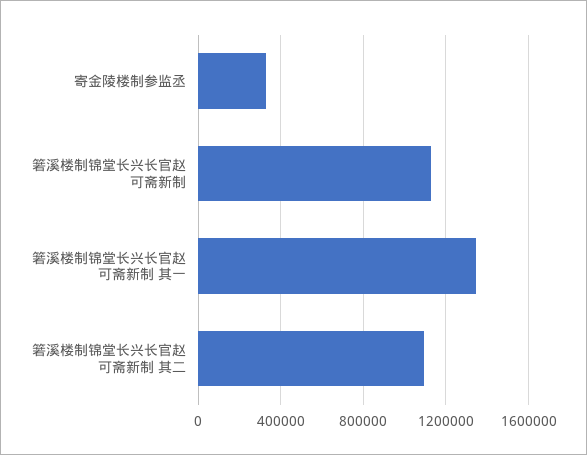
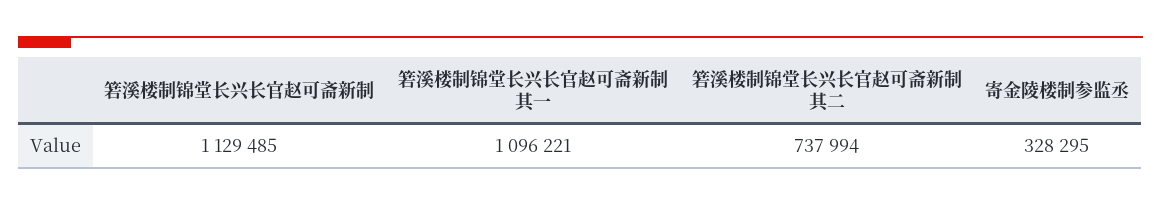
箬溪楼制锦堂长兴长官赵可斋新制 其一: 1350000 -> 1096221
箬溪楼制锦堂长兴长官赵可斋新制 其二: 1100000 -> 737994

